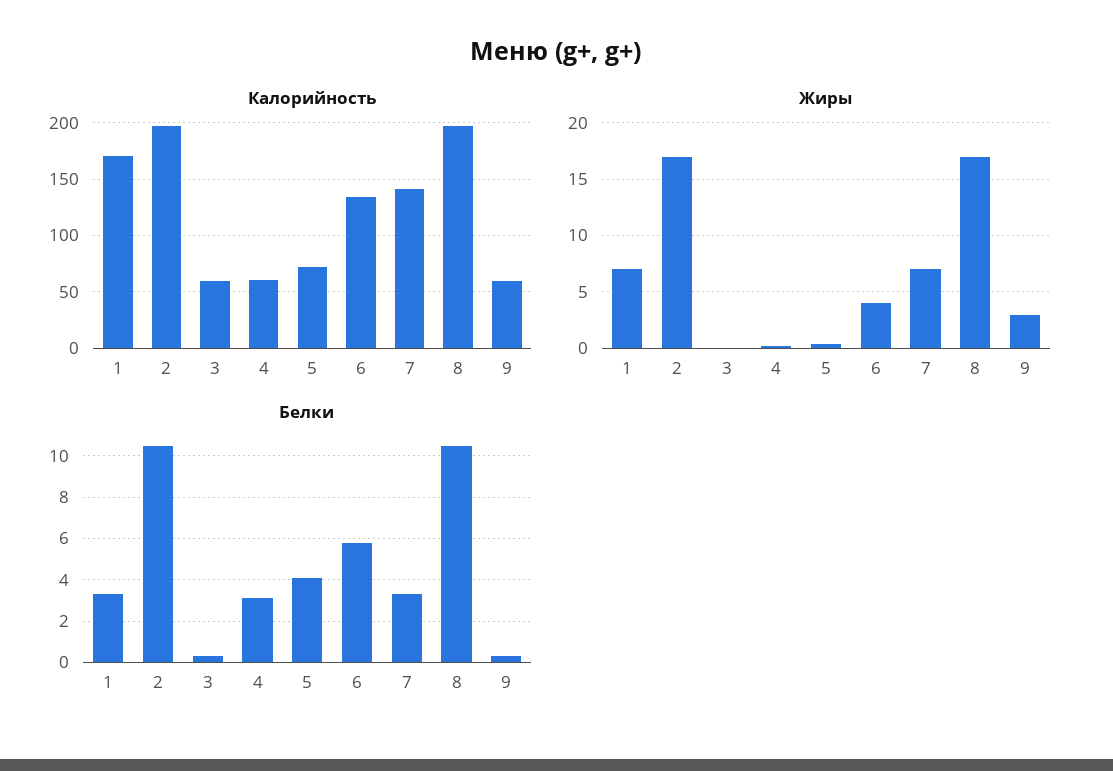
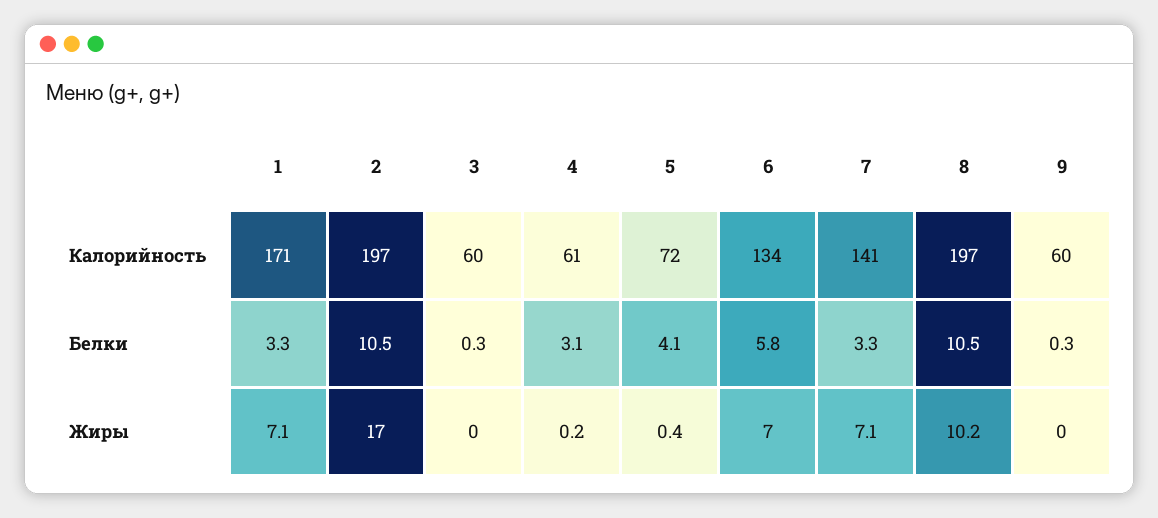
Жиры, 6: 4 -> 7
Жиры, 8: 17 -> 10.2
Жиры, 9: 3 -> 0

